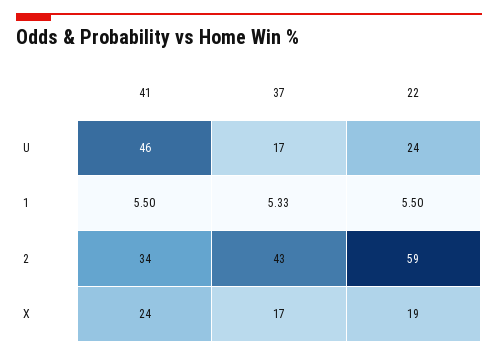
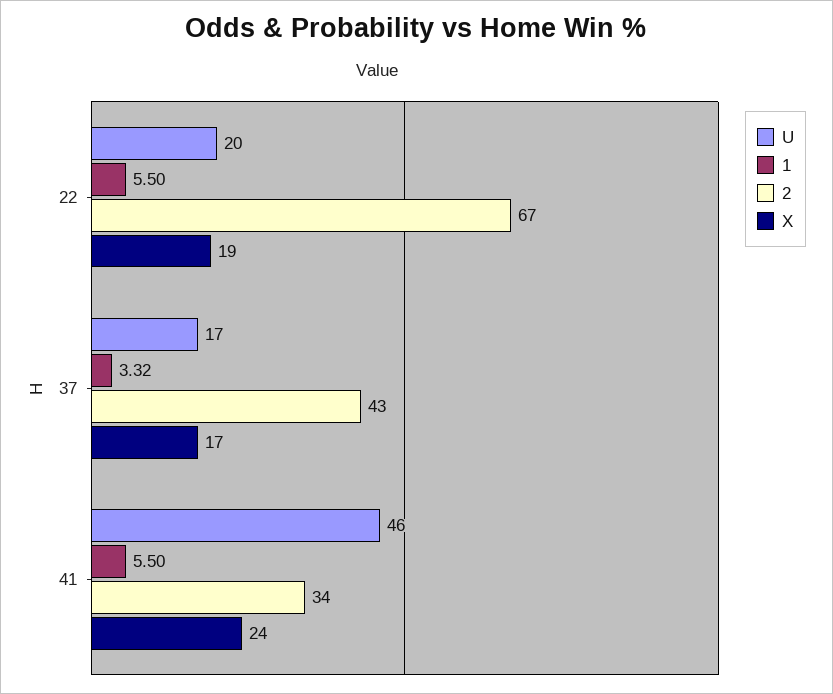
U, 22: 24 -> 20
1, 37: 5.33 -> 3.32
2, 22: 59 -> 67

